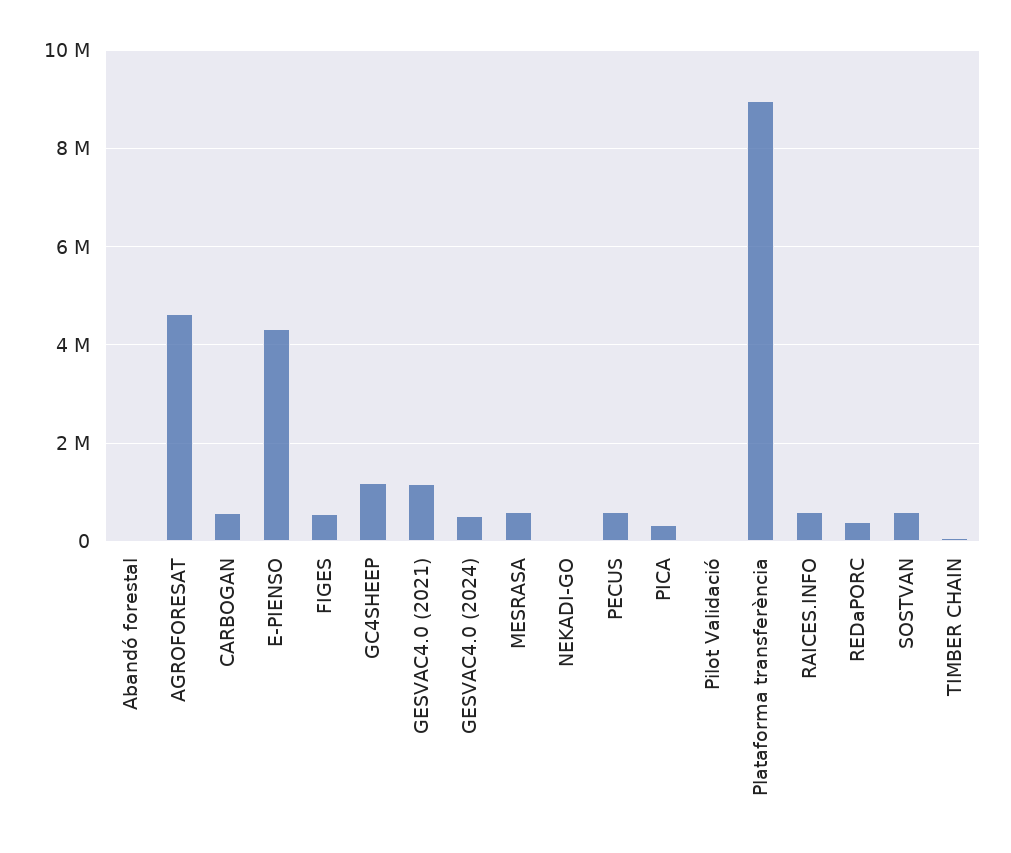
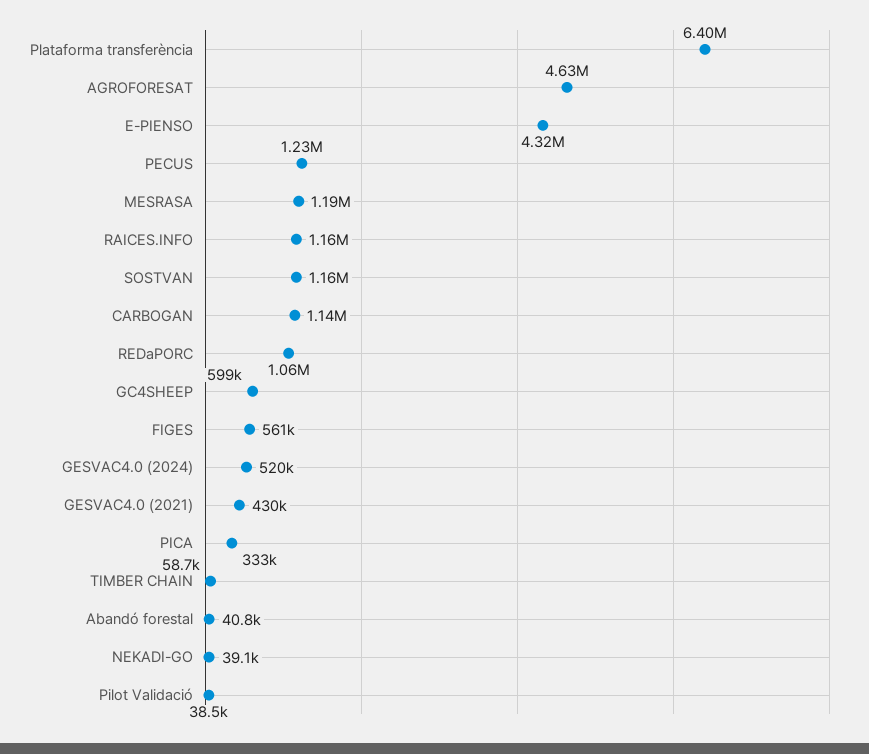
CARBOGAN: 600000 -> 1140000
GC4SHEEP: 1200000 -> 599000
GESVAC4.0 (2021): 1200000 -> 430000
MESRASA: 600000 -> 1190000
PECUS: 600000 -> 1230000
Plataforma transferència: 9000000 -> 6400000
RAICES.INFO: 600000 -> 1160000
REDaPORC: 400000 -> 1060000
SOSTVAN: 600000 -> 1160000

